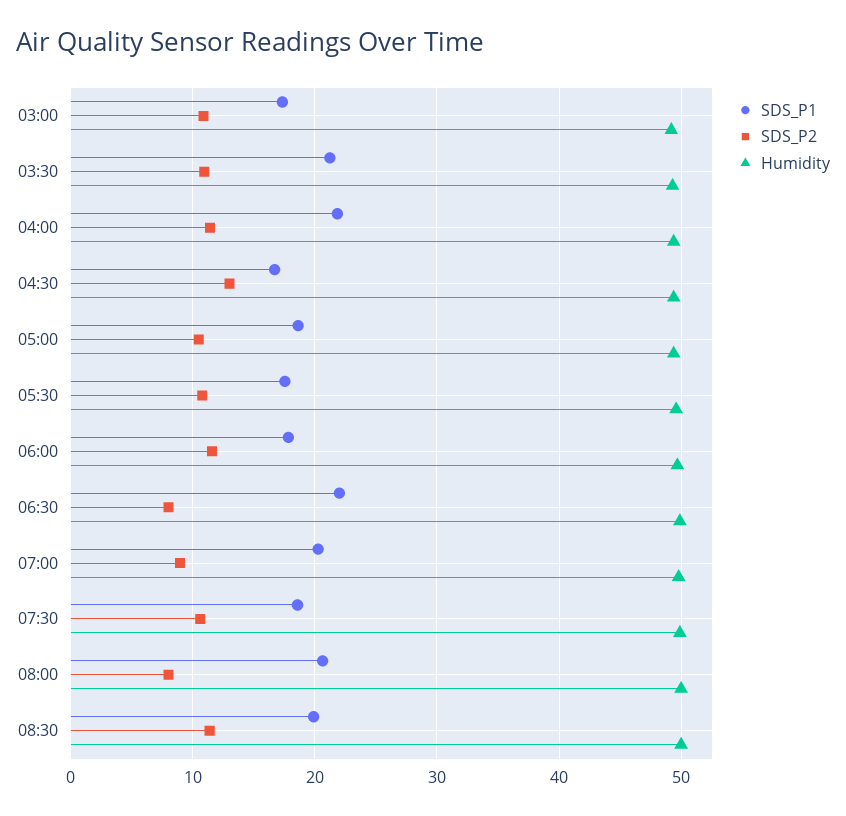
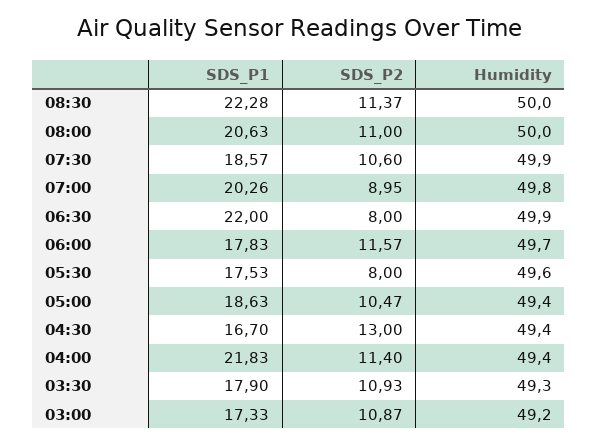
SDS_P1, 03:30: 21 -> 17.9
SDS_P2, 05:30: 11 -> 8
SDS_P2, 08:00: 8 -> 11
SDS_P1, 08:30: 20 -> 22.28

